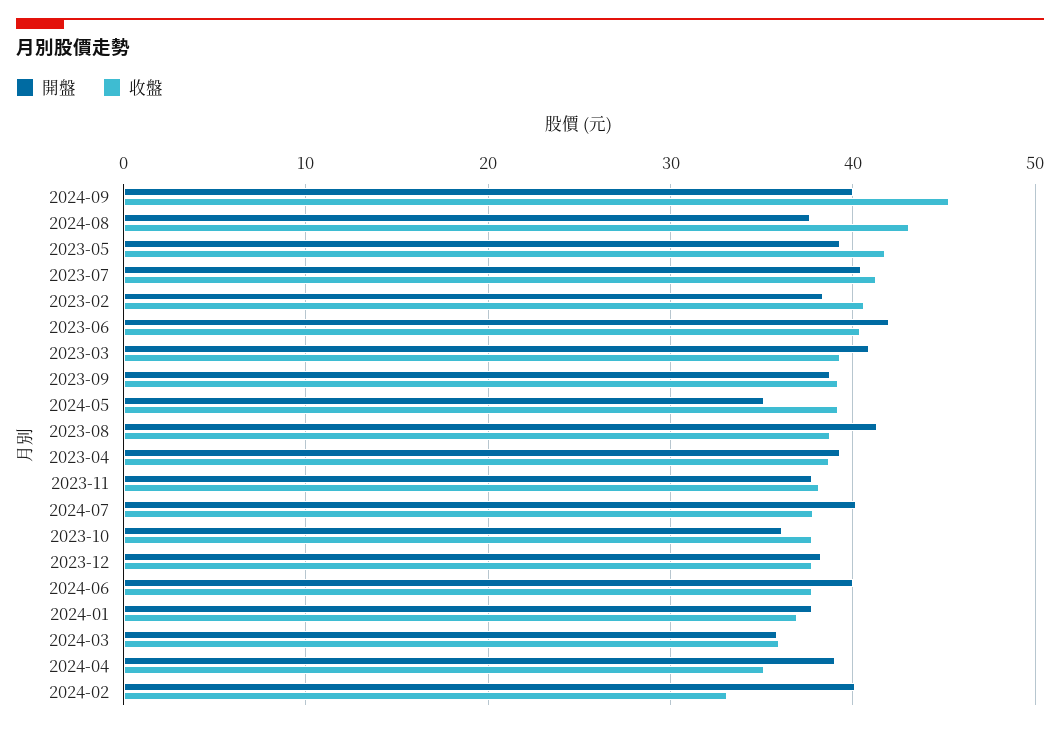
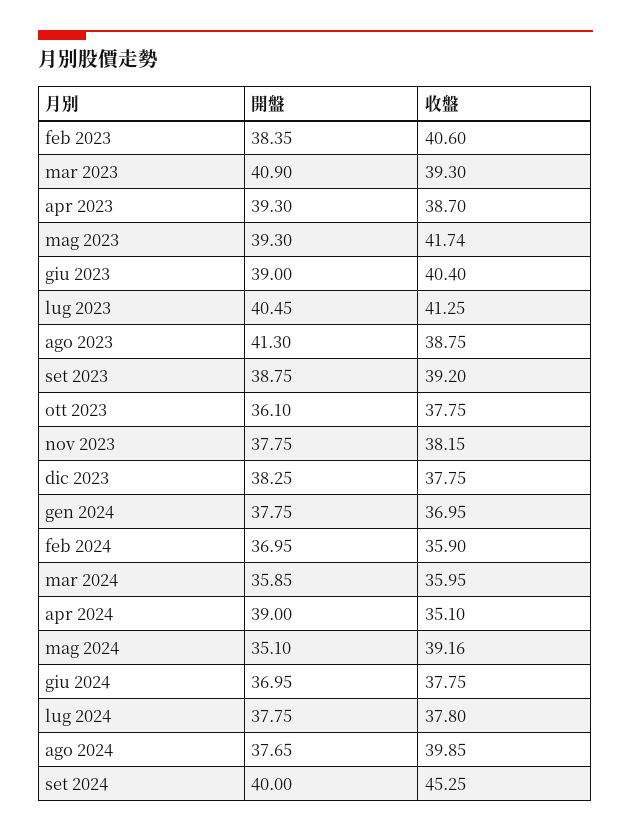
收盤, 2024-08: 43 -> 39.85
開盤, 2023-06: 42 -> 39
開盤, 2024-07: 40 -> 37.75
開盤, 2024-06: 40 -> 36.95
開盤, 2024-02: 40 -> 36.95
收盤, 2024-02: 33 -> 35.9

